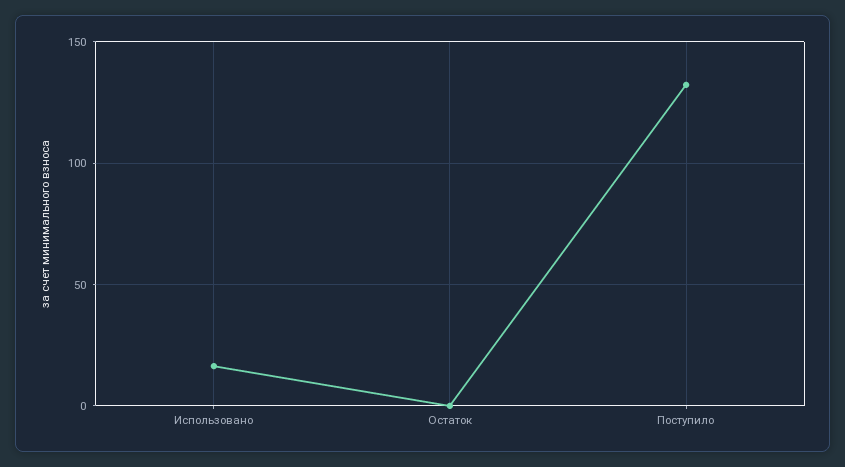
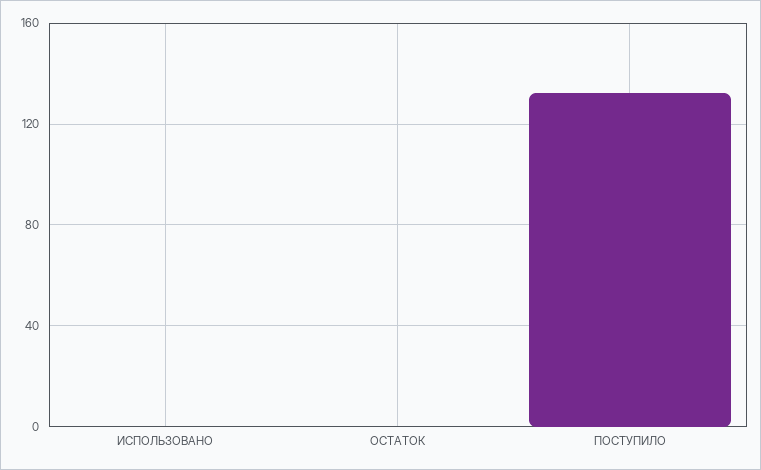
Использовано: 15 -> 0

